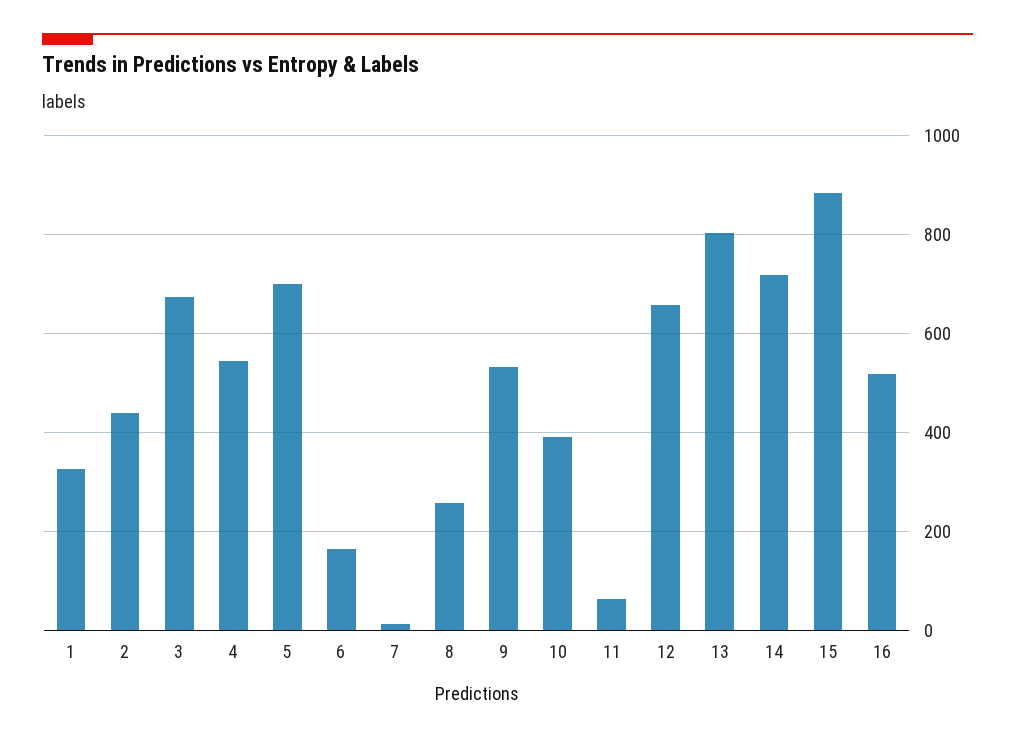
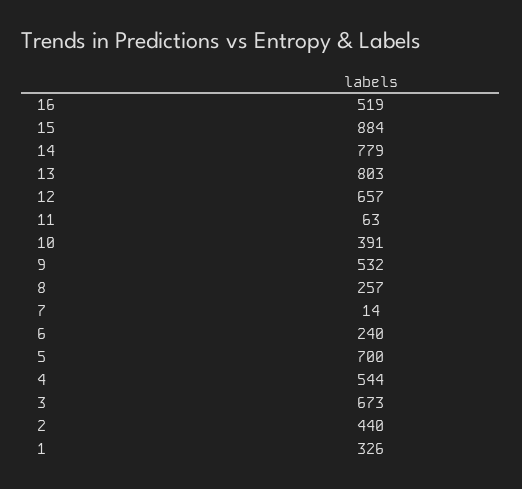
6: 160 -> 240
14: 720 -> 779

